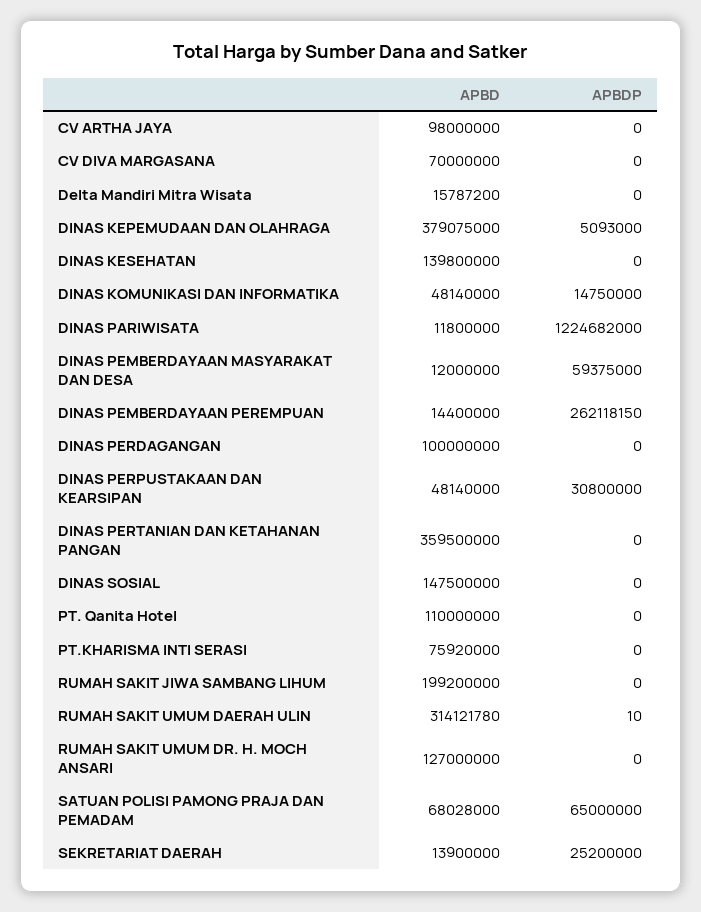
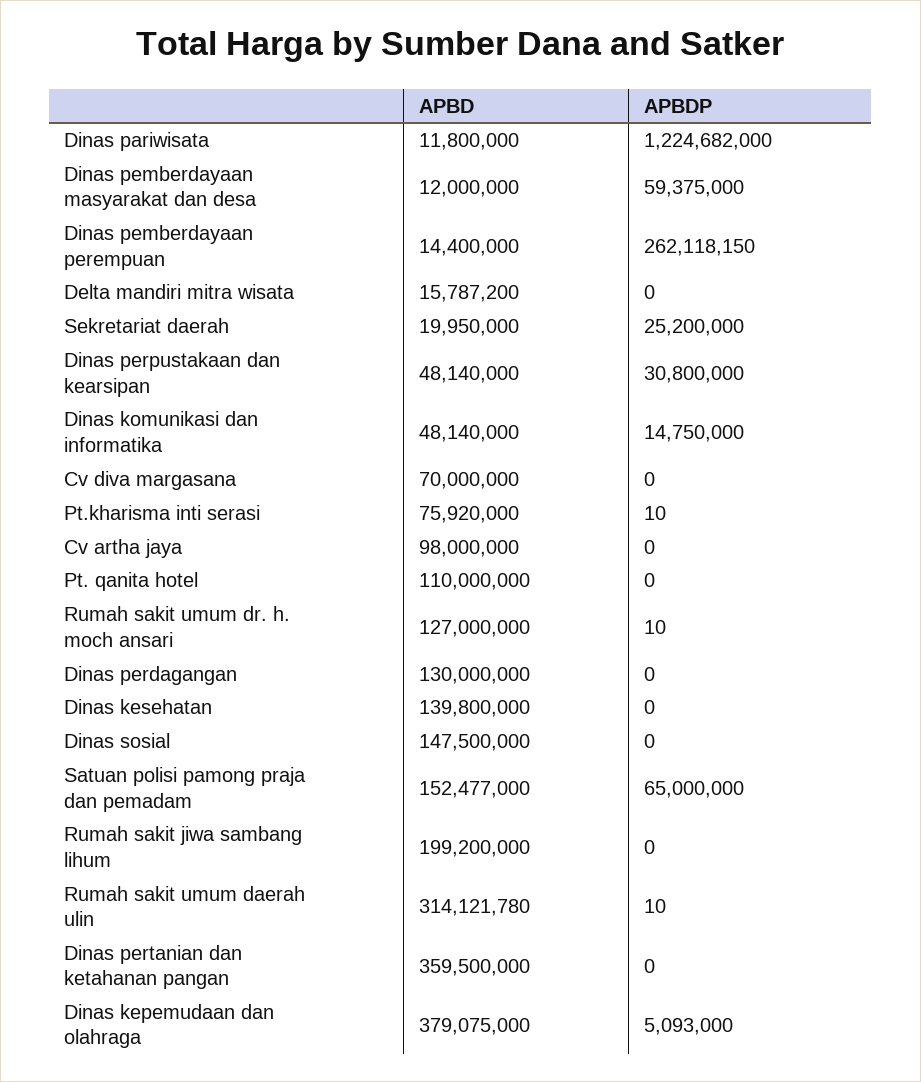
APBD, DINAS PERDAGANGAN: 100000000 -> 130000000
APBDP, PT.KHARISMA INTI SERASI: 0 -> 10
APBDP, RUMAH SAKIT UMUM DR. H. MOCH ANSARI: 0 -> 10
APBD, SATUAN POLISI PAMONG PRAJA DAN PEMADAM: 68028000 -> 152477000
APBD, SEKRETARIAT DAERAH: 13900000 -> 19950000

